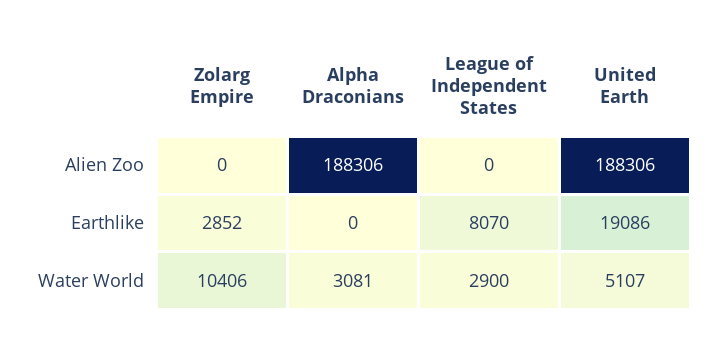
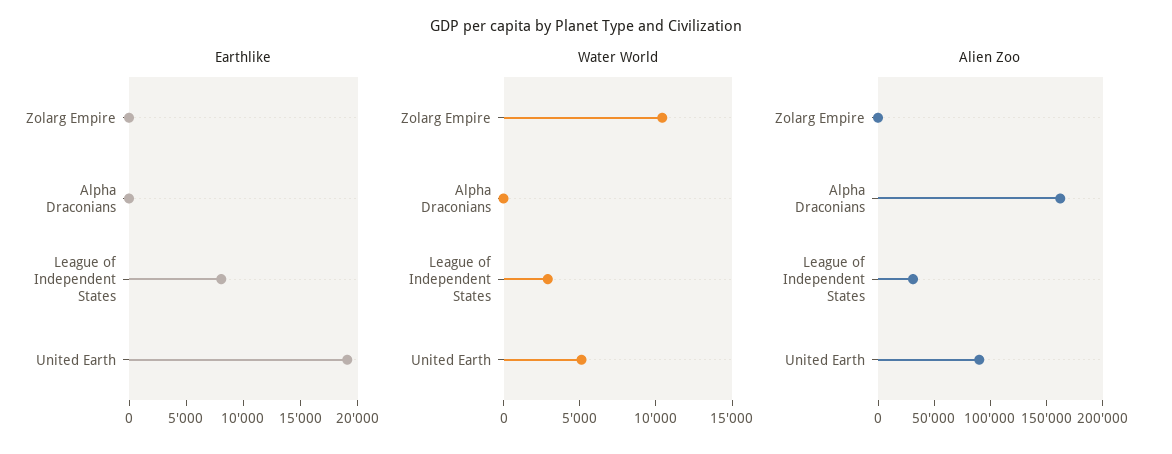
Alien Zoo, Alpha Draconians: 188306 -> 160000
Alien Zoo, League of Independent States: 0 -> 30000
Alien Zoo, United Earth: 188306 -> 90000
Earthlike, Zolarg Empire: 2852 -> 0
Water World, Alpha Draconians: 3081 -> 0

